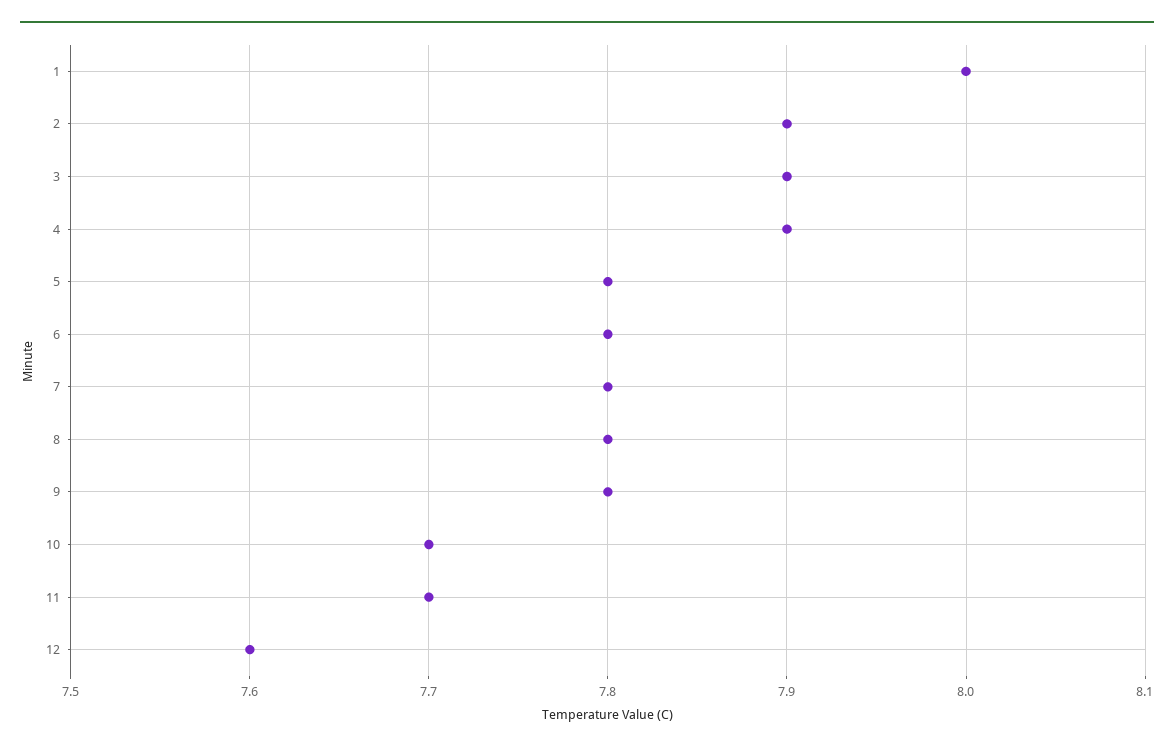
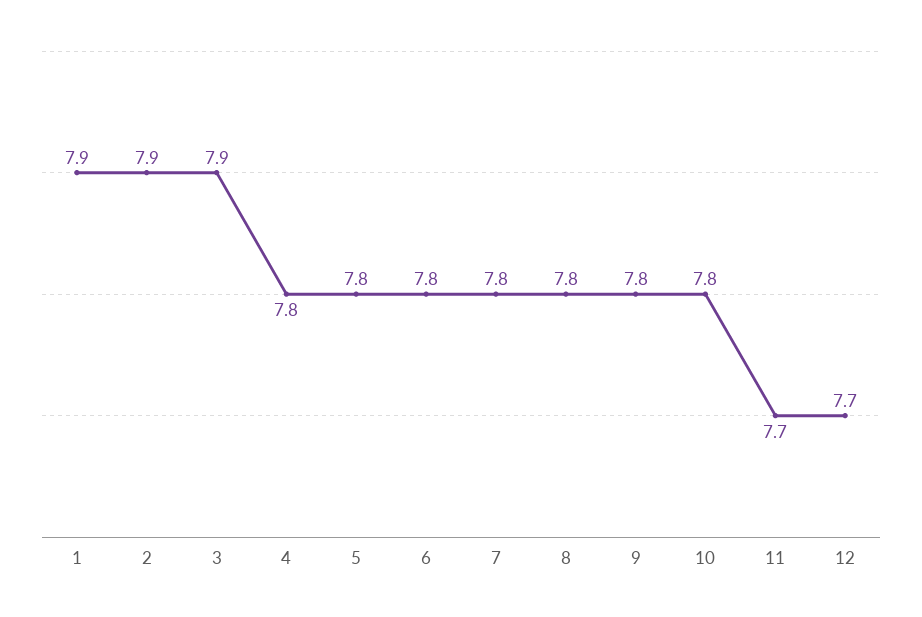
1: 8 -> 7.9
4: 7.9 -> 7.8
10: 7.7 -> 7.8
12: 7.6 -> 7.7

